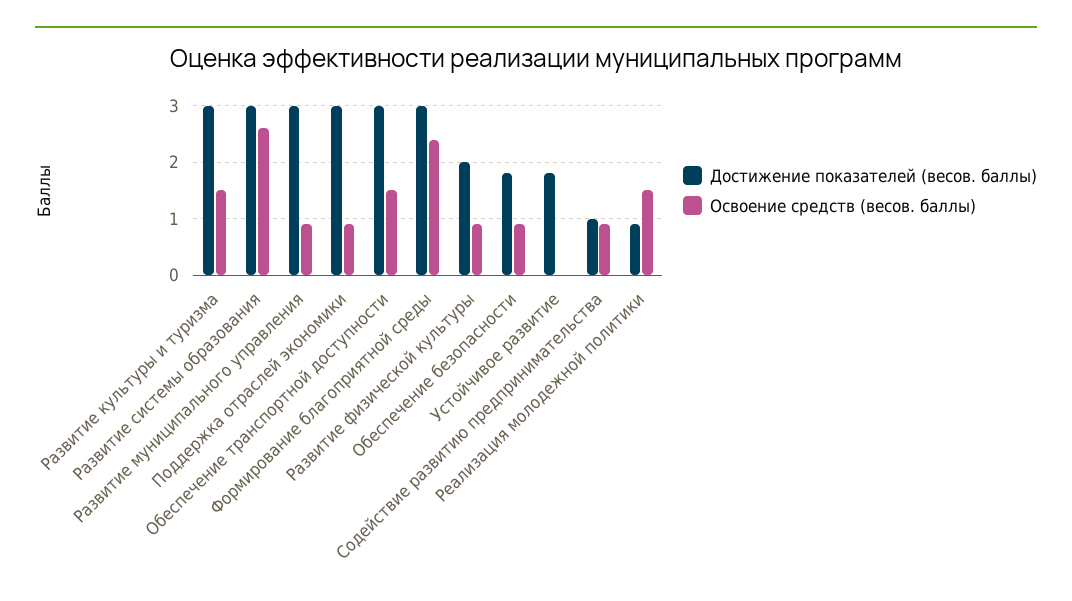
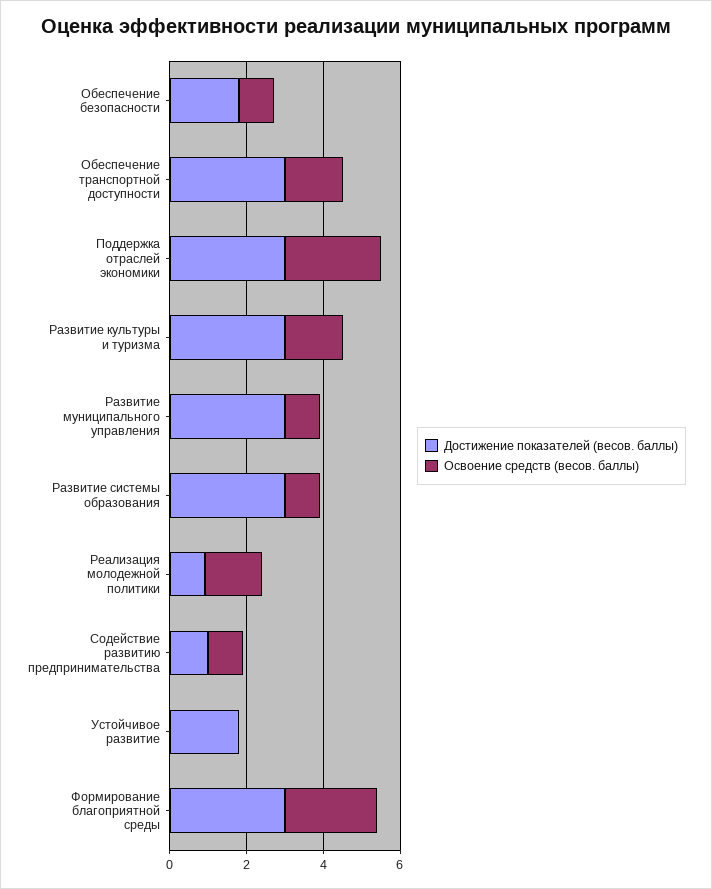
Освоение средств (весов. баллы), Развитие системы образования: 2.5 -> 1
Освоение средств (весов. баллы), Поддержка отраслей экономики: 1 -> 2.5
Достижение показателей (весов. баллы), Развитие физической культуры: 2 -> none
Освоение средств (весов. баллы), Развитие физической культуры: 1 -> none

